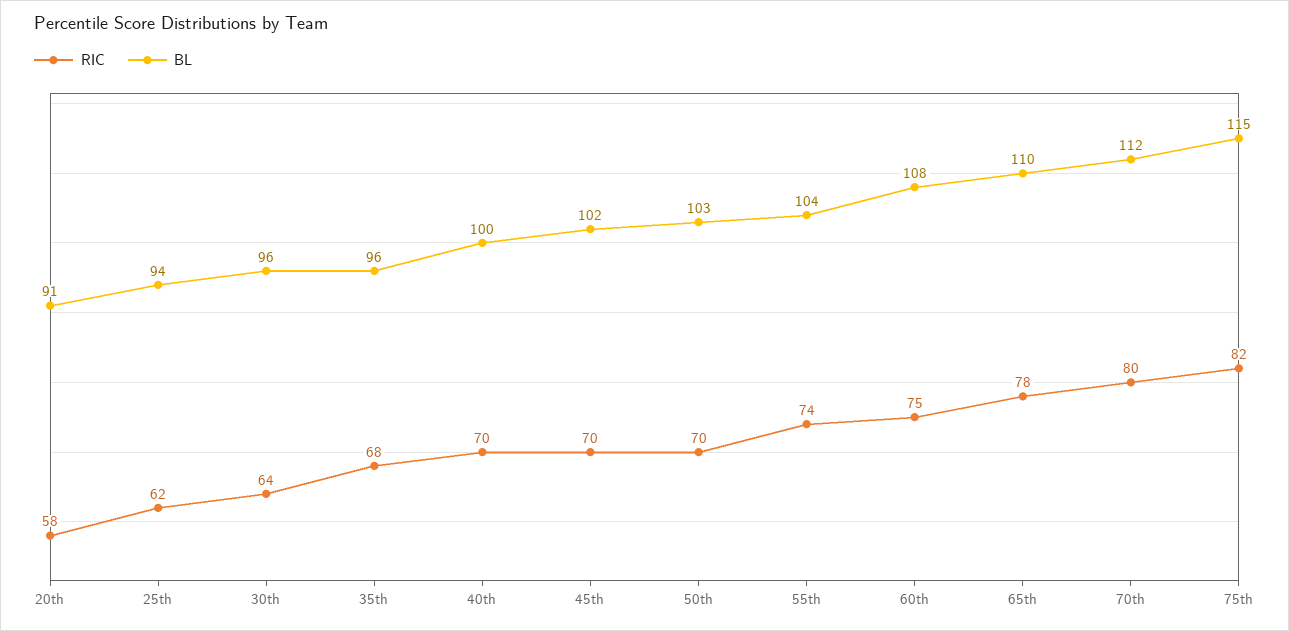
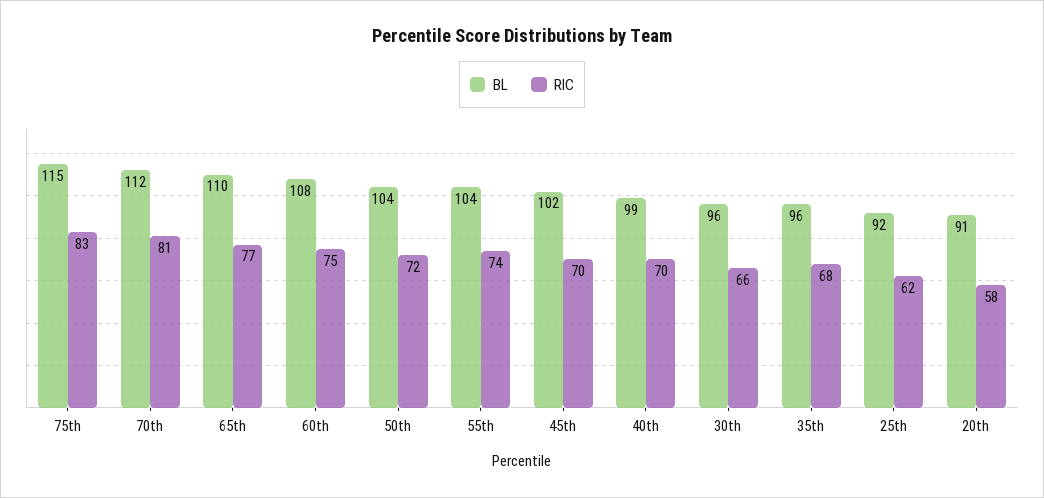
BL, 25th: 94 -> 92
RIC, 30th: 64 -> 66
BL, 40th: 100 -> 99
RIC, 50th: 70 -> 72
BL, 50th: 103 -> 104
RIC, 65th: 78 -> 77
RIC, 70th: 80 -> 81
RIC, 75th: 82 -> 83

